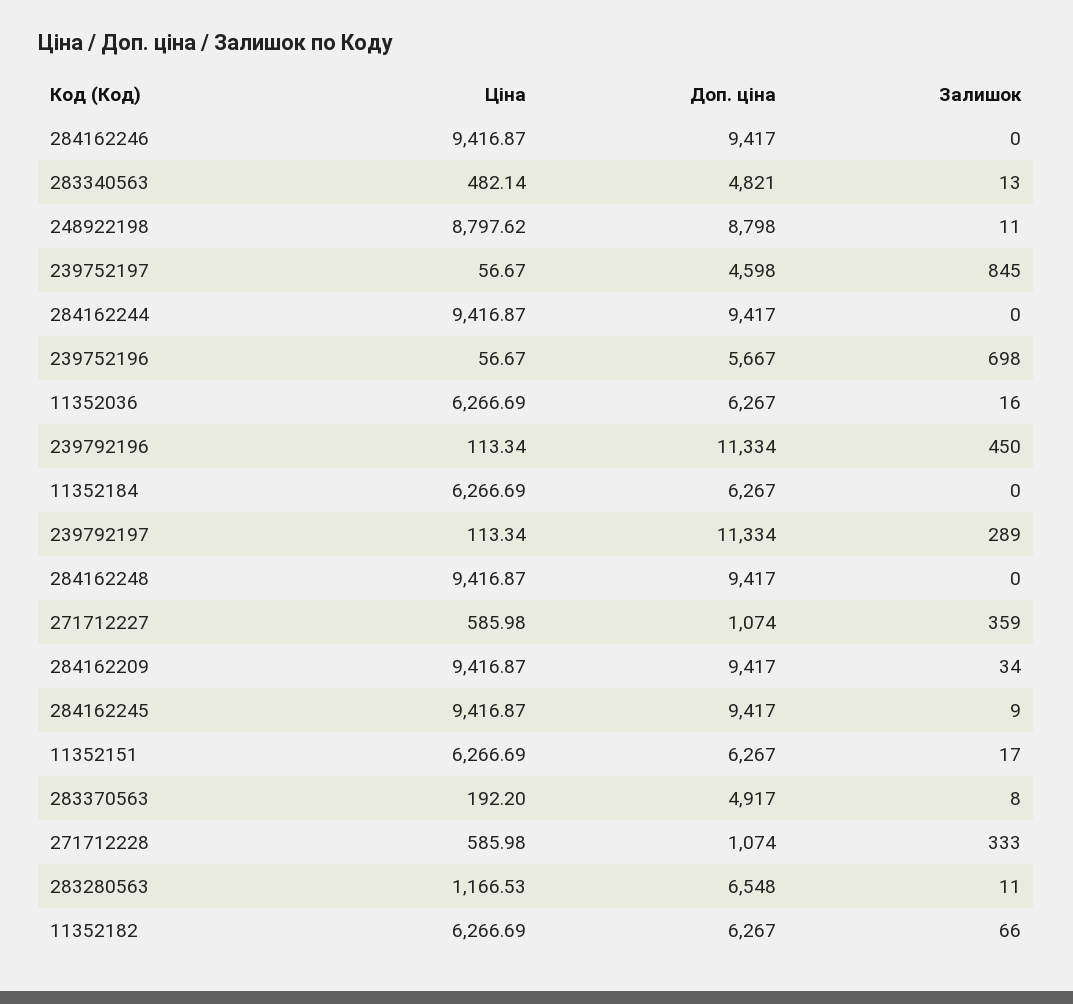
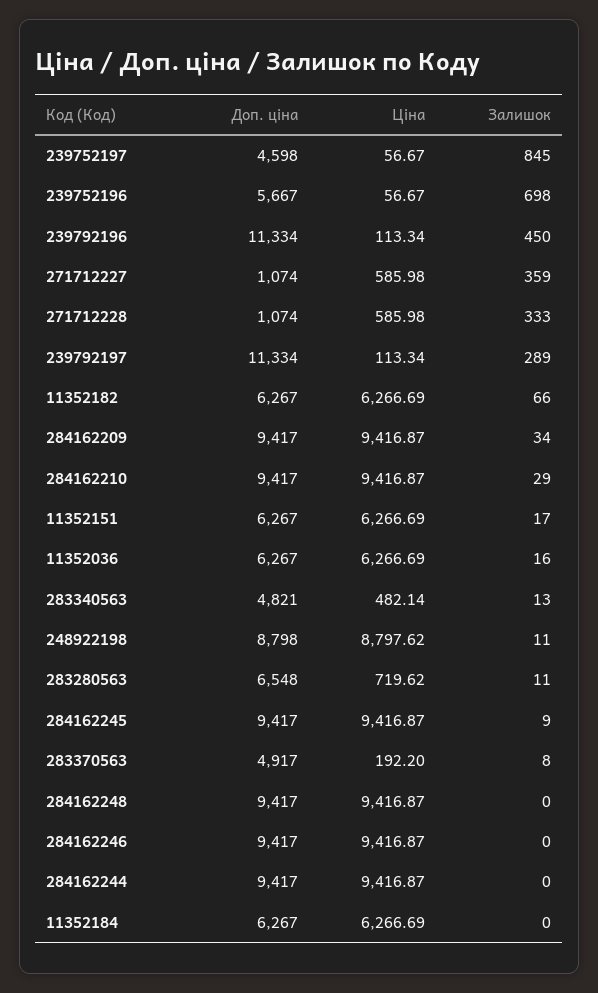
Ціна, 283280563: 1166.53 -> 719.62
Доп. ціна, 284162210: none -> 9417
Ціна, 284162210: none -> 9416.87
Залишок, 284162210: none -> 29

